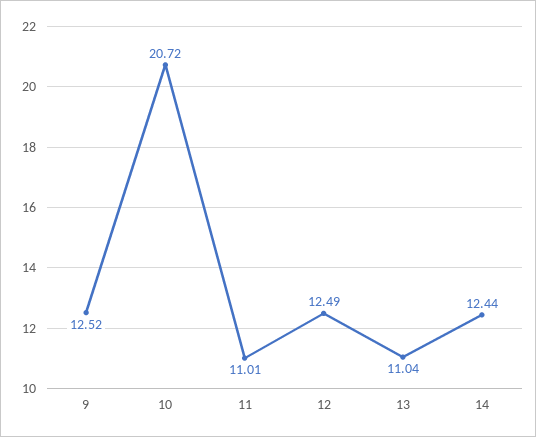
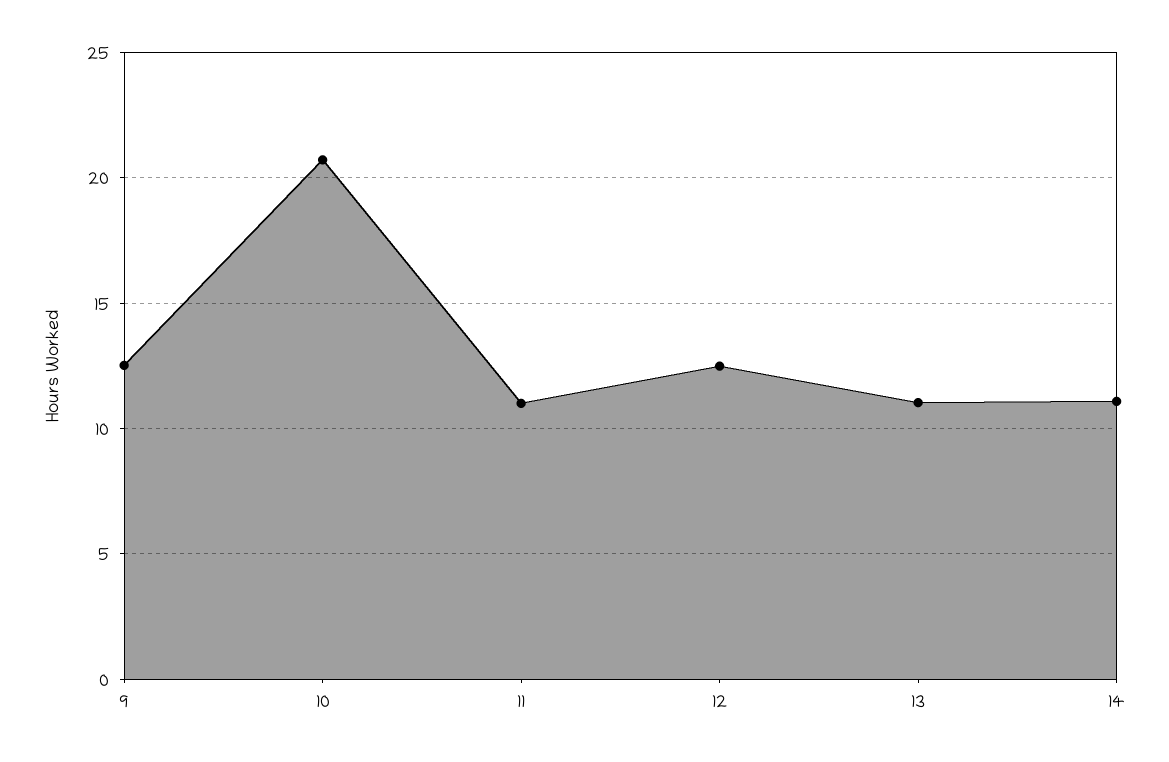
14: 12.44 -> 11

